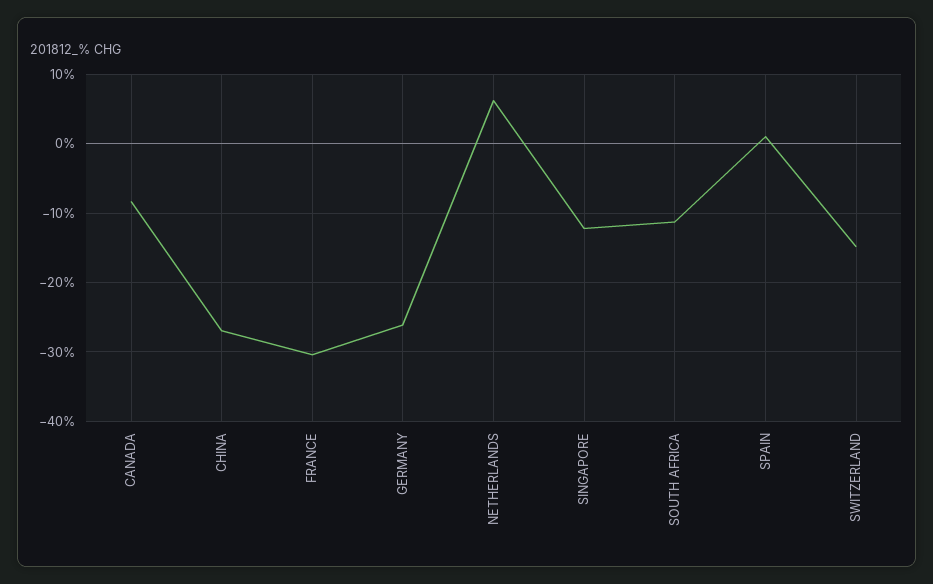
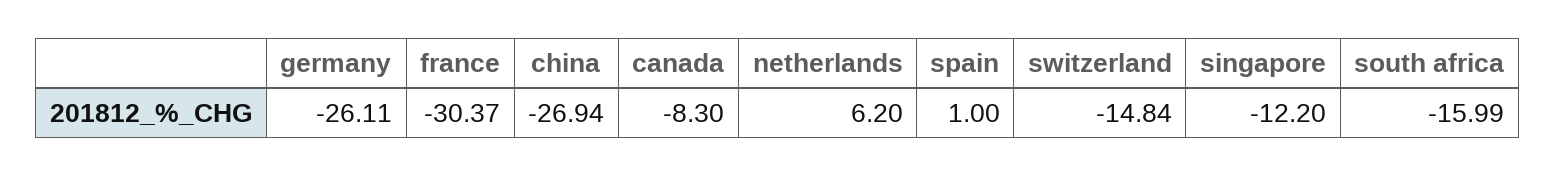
SOUTH AFRICA: -11 -> -15.99

